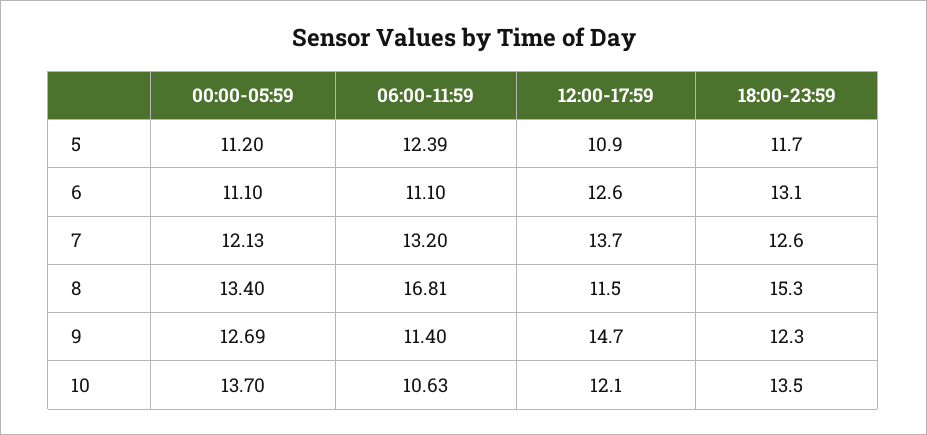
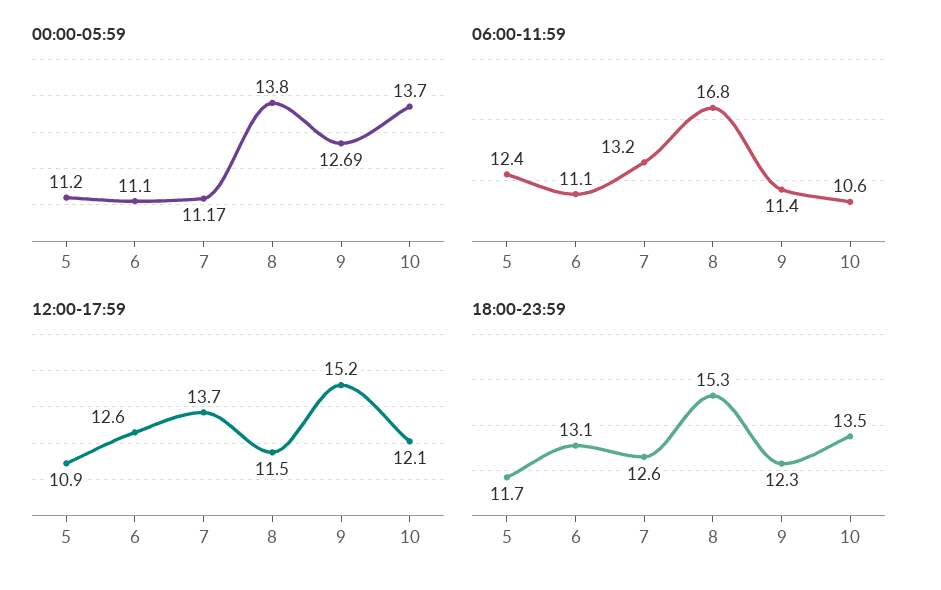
00:00-05:59, 7: 12.13 -> 11.17
00:00-05:59, 8: 13.4 -> 13.8
12:00-17:59, 9: 14.7 -> 15.2

